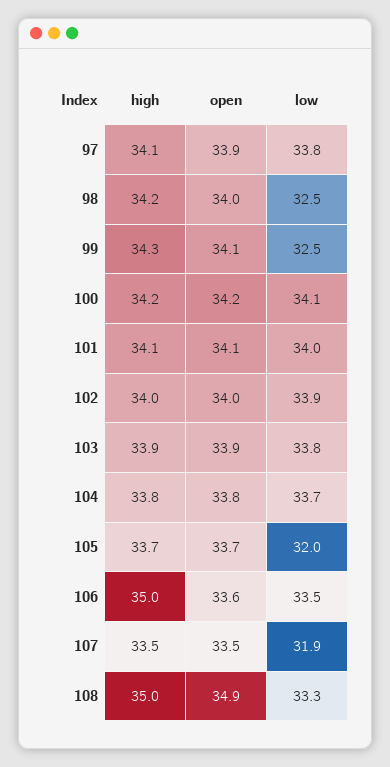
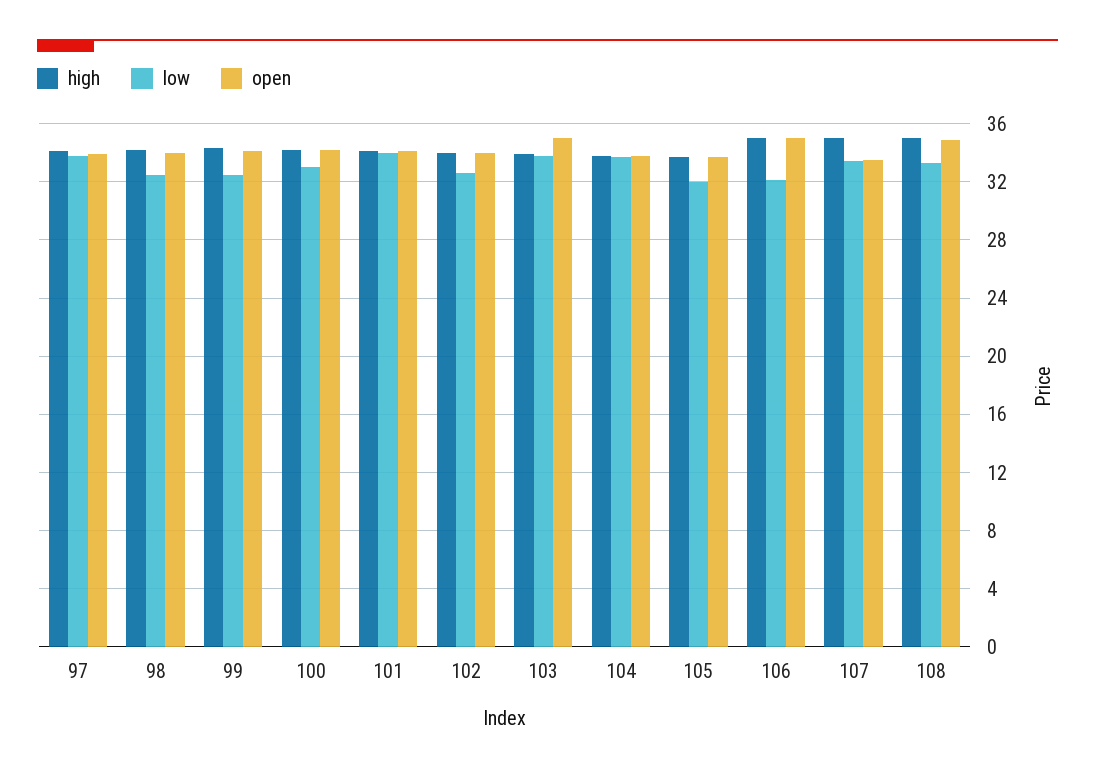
low, 100: 34.1 -> 33
low, 102: 33.9 -> 32.5
open, 103: 33.9 -> 35
open, 106: 33.6 -> 35
low, 106: 33.5 -> 32
high, 107: 33.5 -> 35
low, 107: 31.9 -> 33.5

